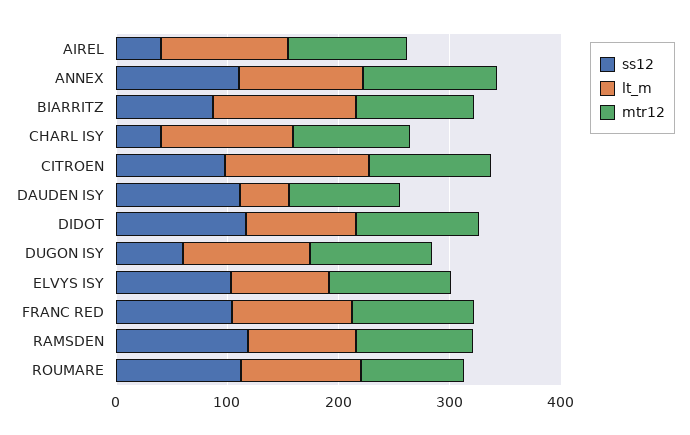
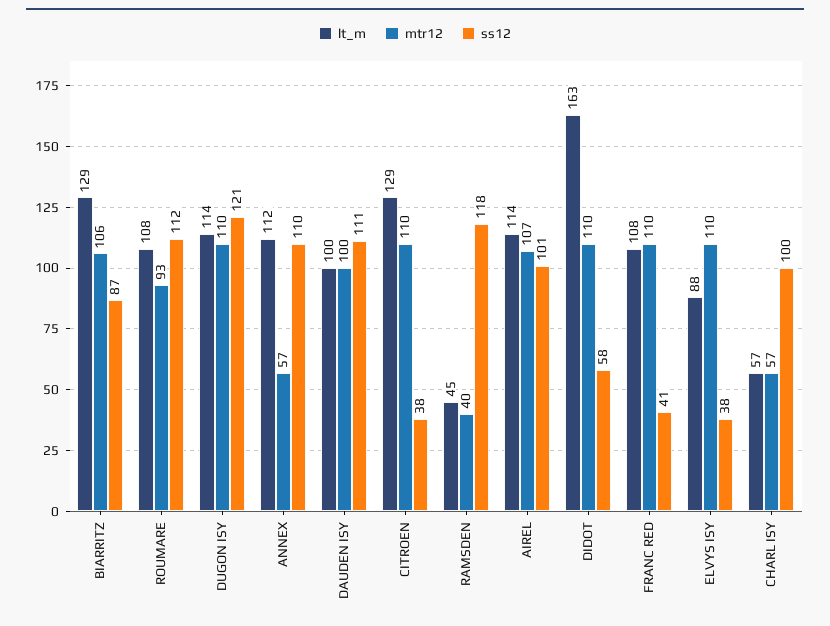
ss12, AIREL: 40 -> 101
mtr12, ANNEX: 120 -> 57
ss12, CHARL ISY: 40 -> 100
lt_m, CHARL ISY: 120 -> 57
mtr12, CHARL ISY: 100 -> 57
ss12, CITROEN: 100 -> 38
lt_m, DAUDEN ISY: 40 -> 100
ss12, DIDOT: 120 -> 58
lt_m, DIDOT: 100 -> 163
ss12, DUGON ISY: 60 -> 121
ss12, ELVYS ISY: 100 -> 38
ss12, FRANC RED: 100 -> 41
lt_m, RAMSDEN: 100 -> 45
mtr12, RAMSDEN: 100 -> 40

